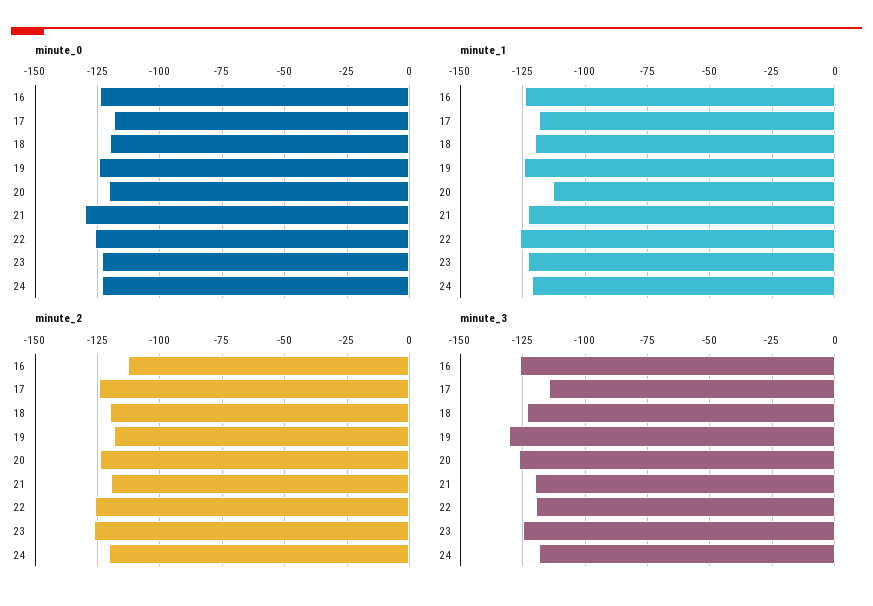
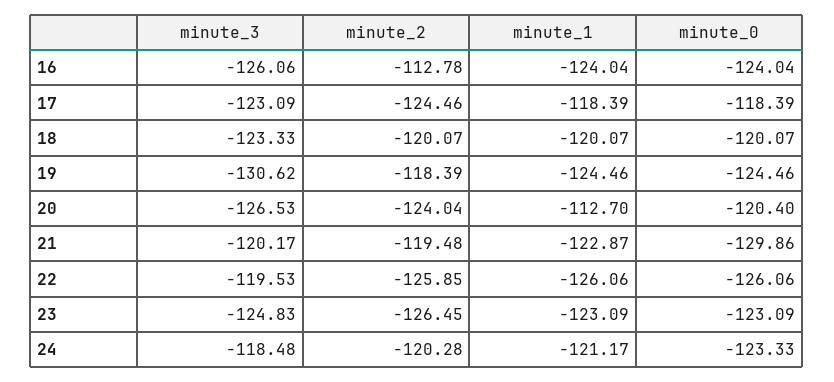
minute_3, 17: -115 -> -123.09

